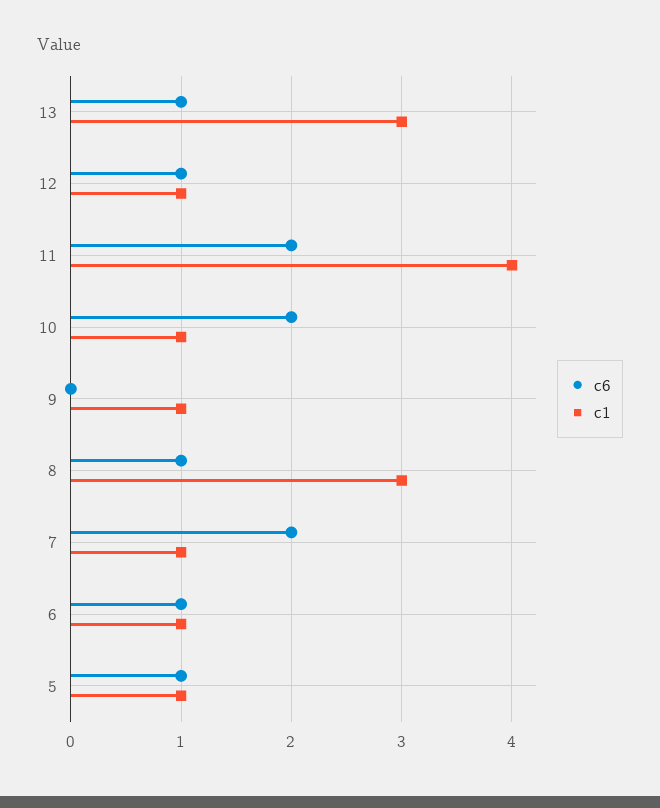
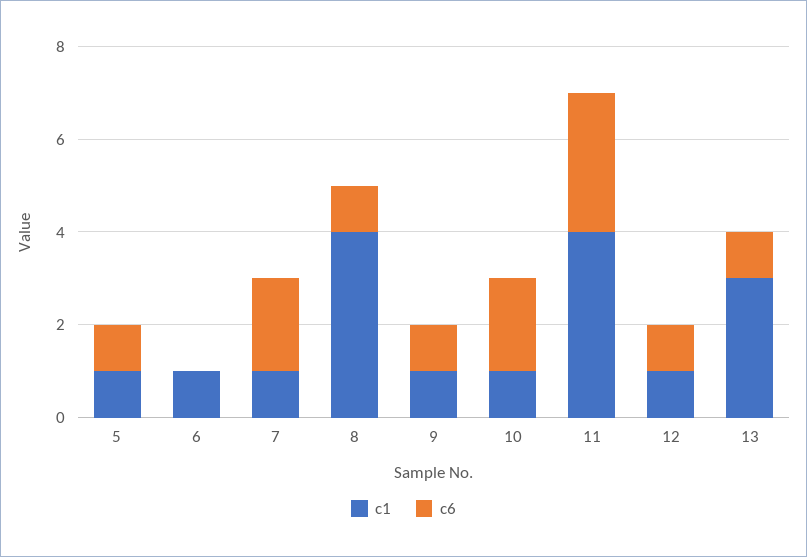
c6, 11: 2 -> 3
c6, 9: 0 -> 1
c1, 8: 3 -> 4
c6, 6: 1 -> 0

